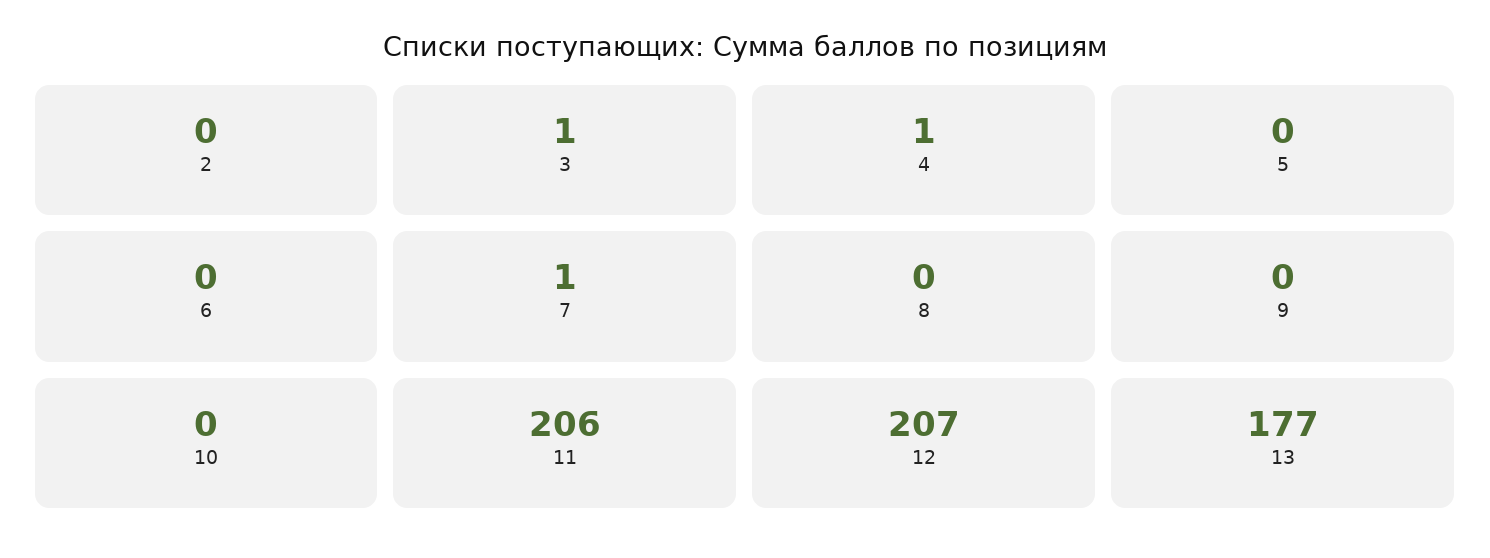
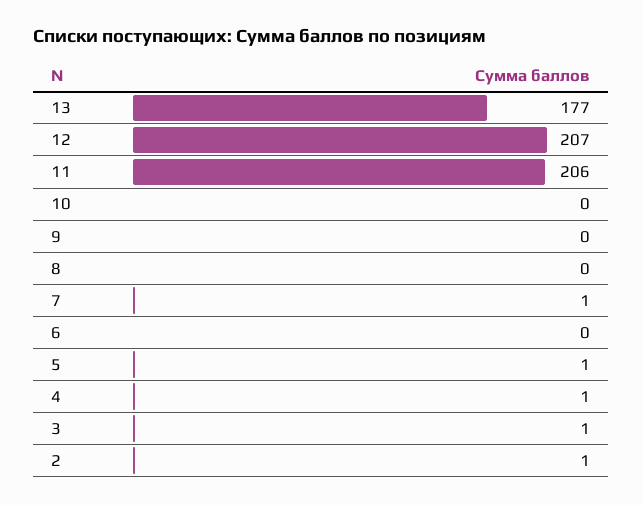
2: 0 -> 1
5: 0 -> 1

